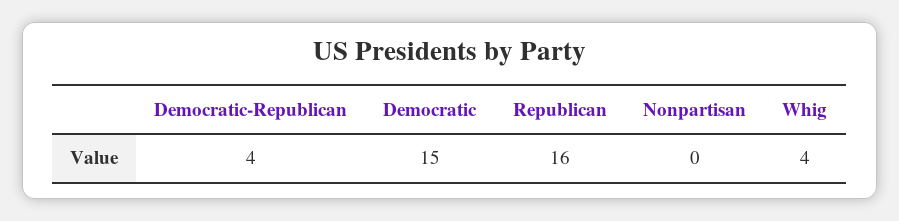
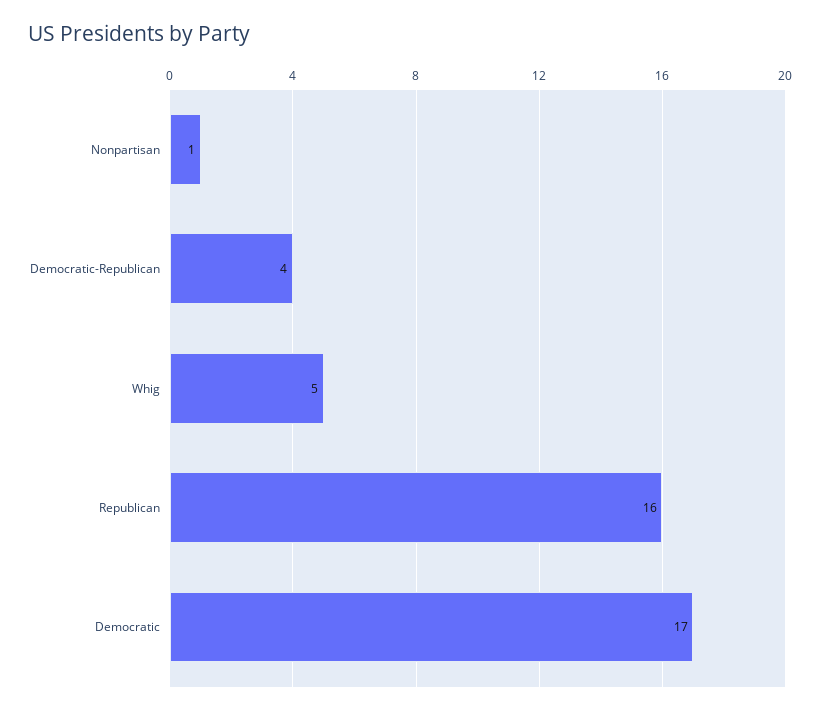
Democratic: 15 -> 17
Nonpartisan: 0 -> 1
Whig: 4 -> 5

